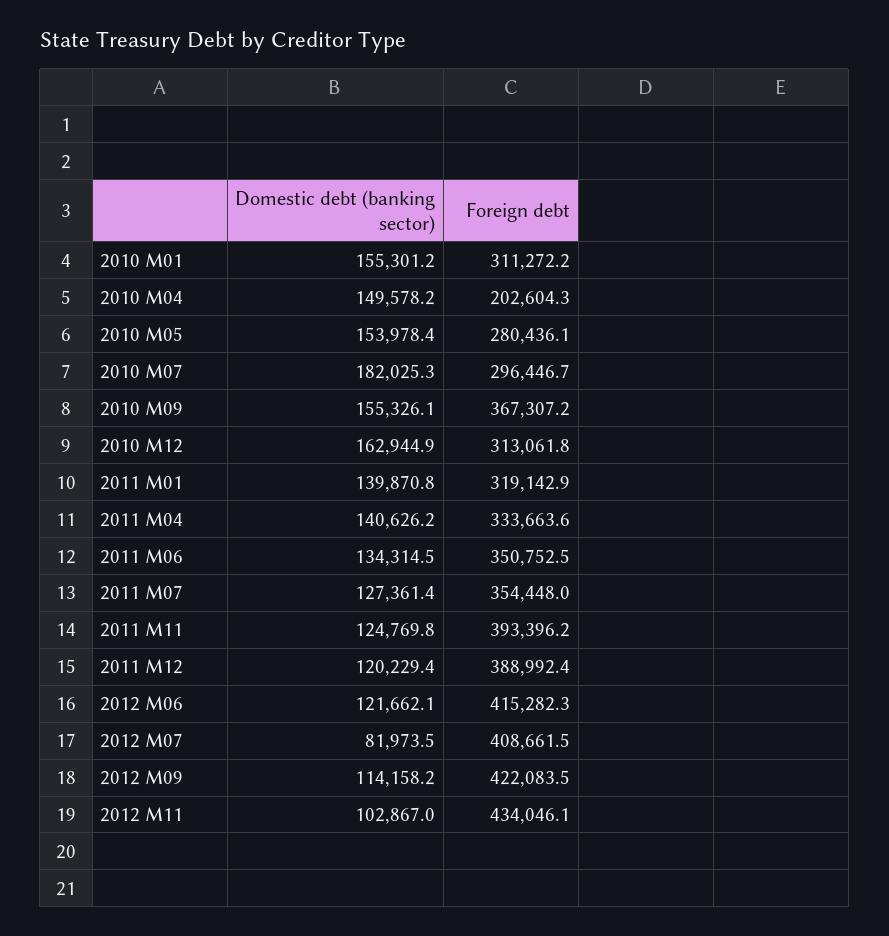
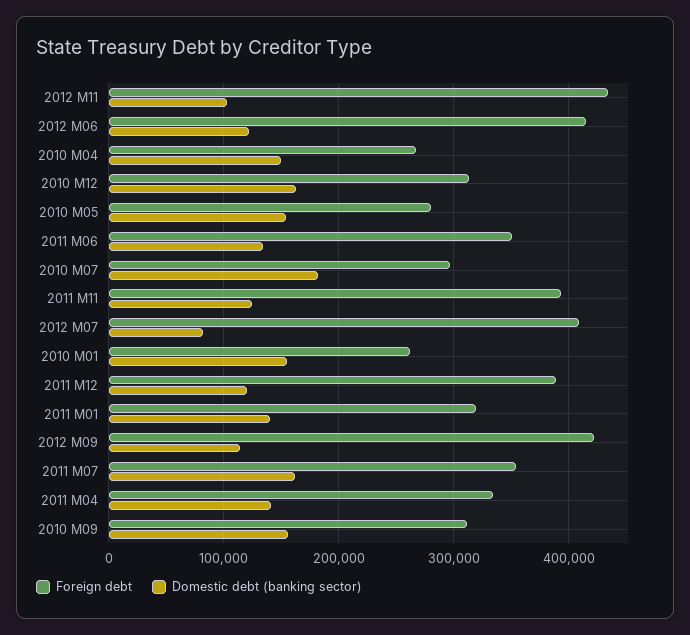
Foreign debt, 2010 M01: 311272.2 -> 260000
Foreign debt, 2010 M04: 202604.3 -> 270000
Foreign debt, 2010 M09: 367307.2 -> 310000
Domestic debt (banking sector), 2011 M07: 127361.4 -> 160000

